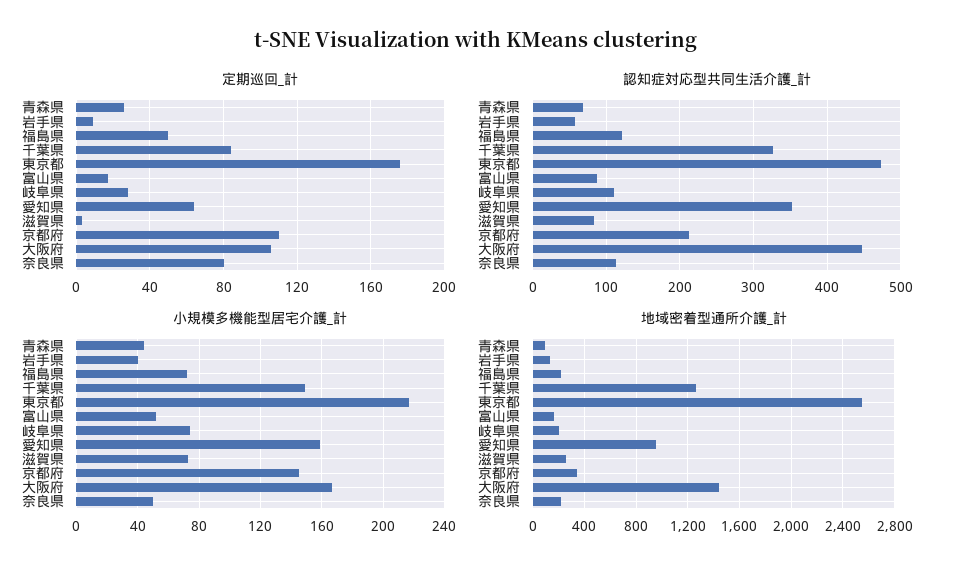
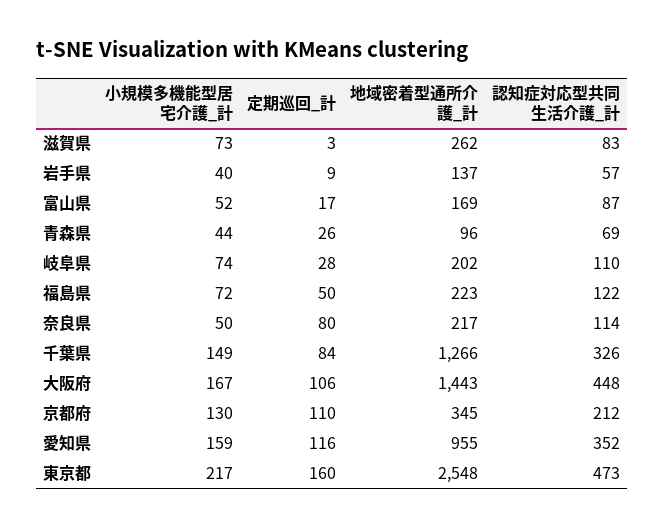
定期巡回_計, 東京都: 175 -> 160
定期巡回_計, 愛知県: 65 -> 116
小規模多機能型居宅介護_計, 京都府: 145 -> 130

